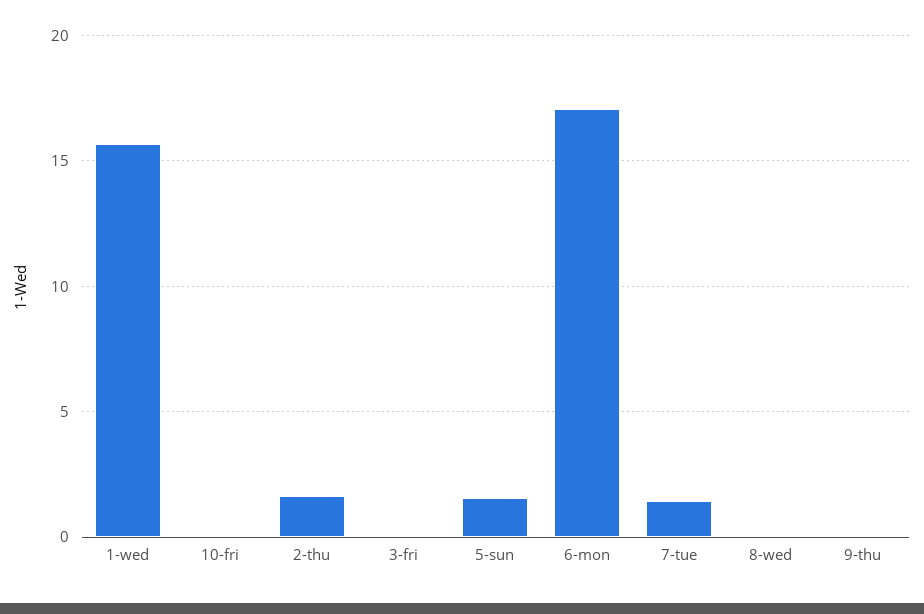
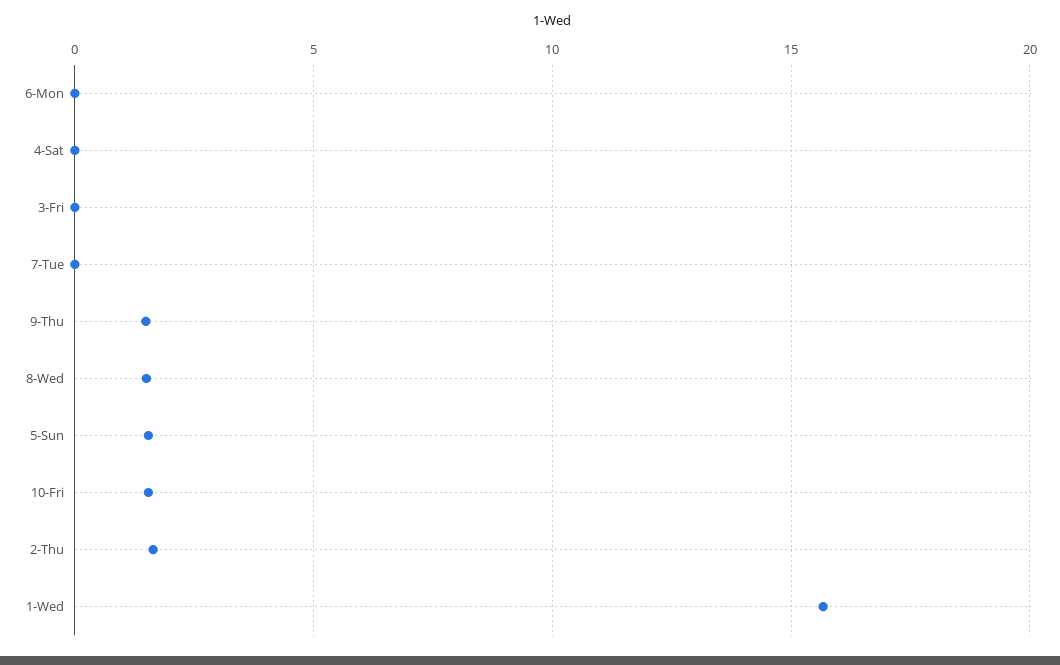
10-fri: 0 -> 1.5
6-mon: 17 -> 0
7-tue: 1.5 -> 0
8-wed: 0 -> 1.5
9-thu: 0 -> 1.5
4-Sat: none -> 0

